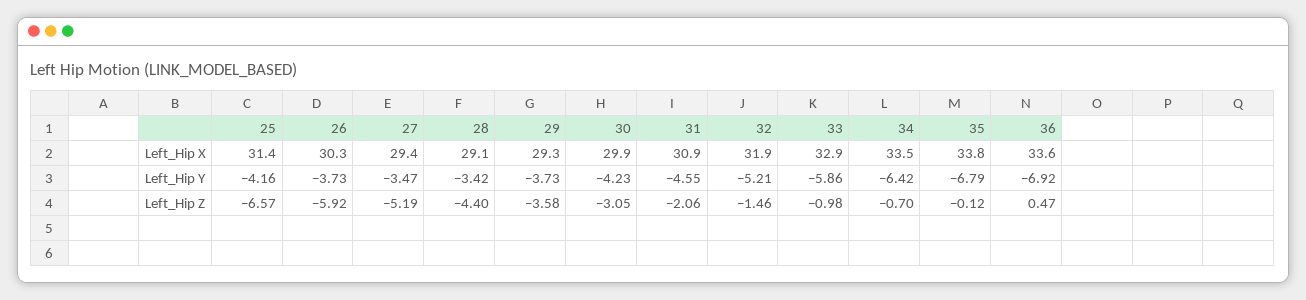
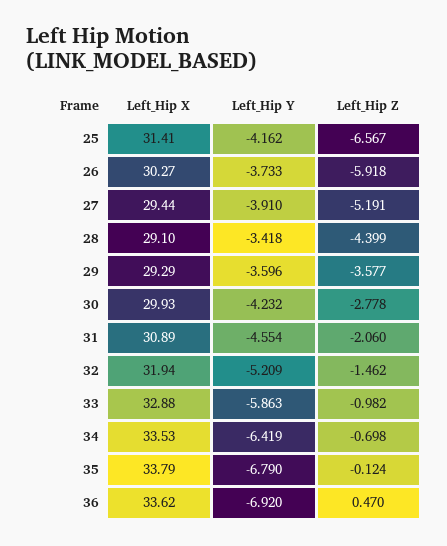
27, Left_Hip Y: -3.47 -> -3.91
29, Left_Hip Y: -3.73 -> -3.596
30, Left_Hip Z: -3.05 -> -2.778

